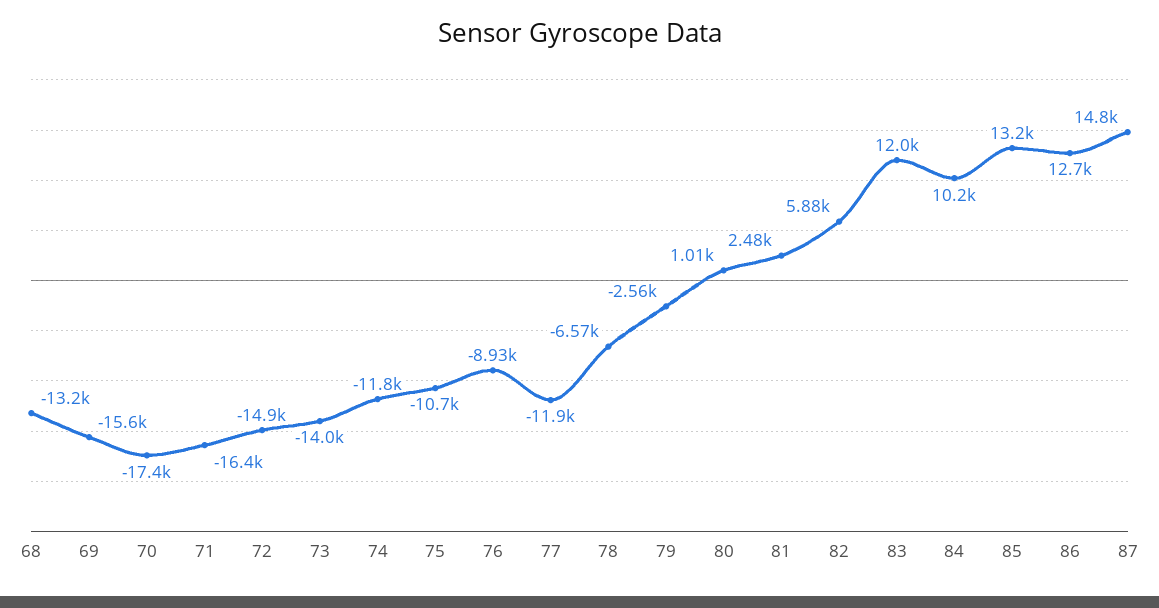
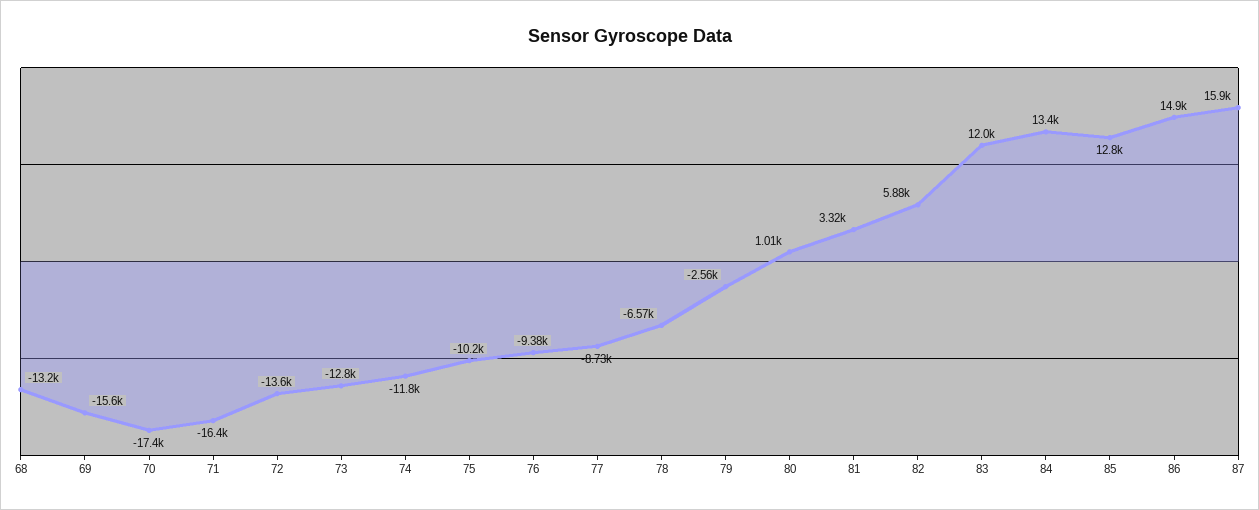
72: -14900 -> -13600
73: -14000 -> -12800
75: -10700 -> -10200
76: -8930 -> -9380
77: -11900 -> -8730
81: 2480 -> 3320
84: 10200 -> 13400
85: 13200 -> 12800
86: 12700 -> 14900
87: 14800 -> 15900

